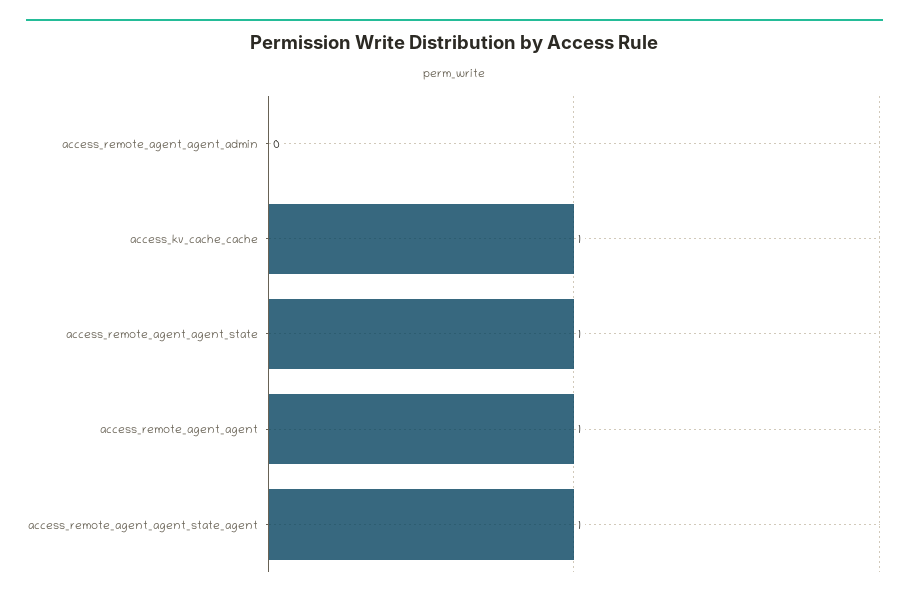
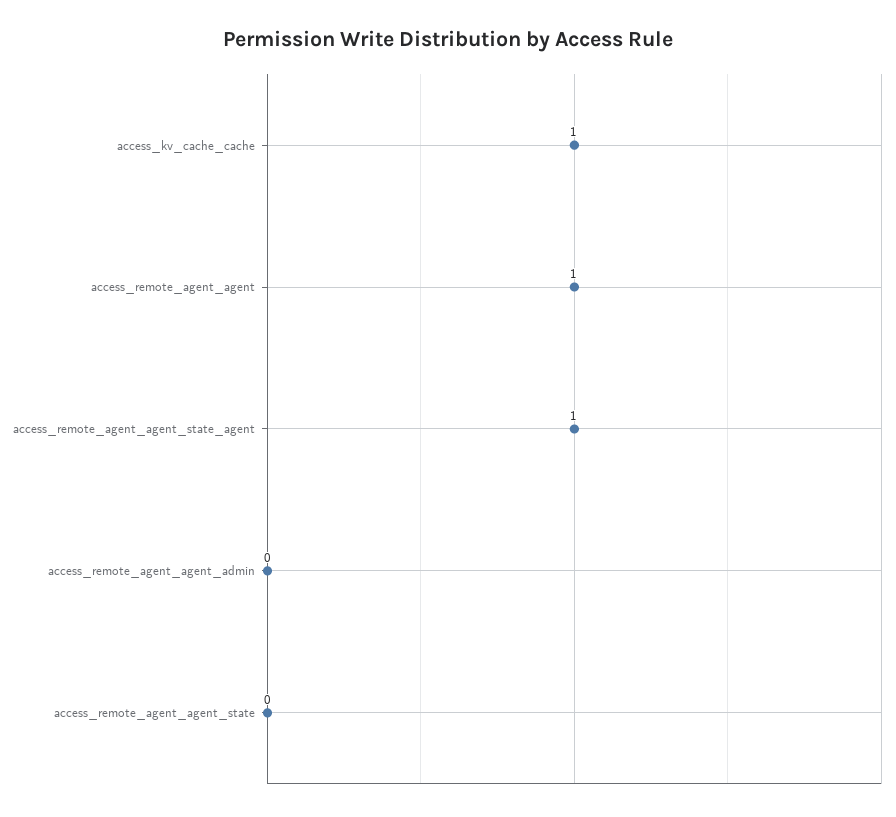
access_remote_agent_agent_state: 1 -> 0

